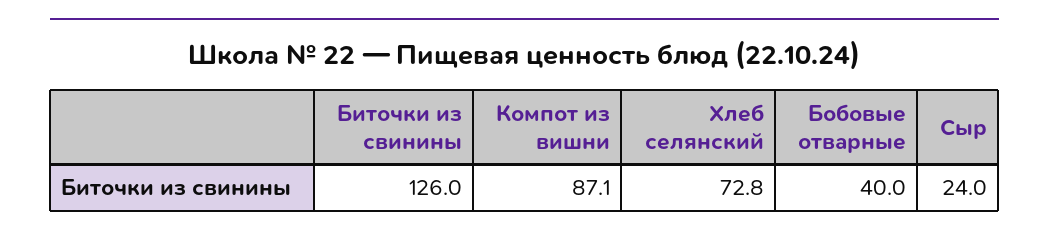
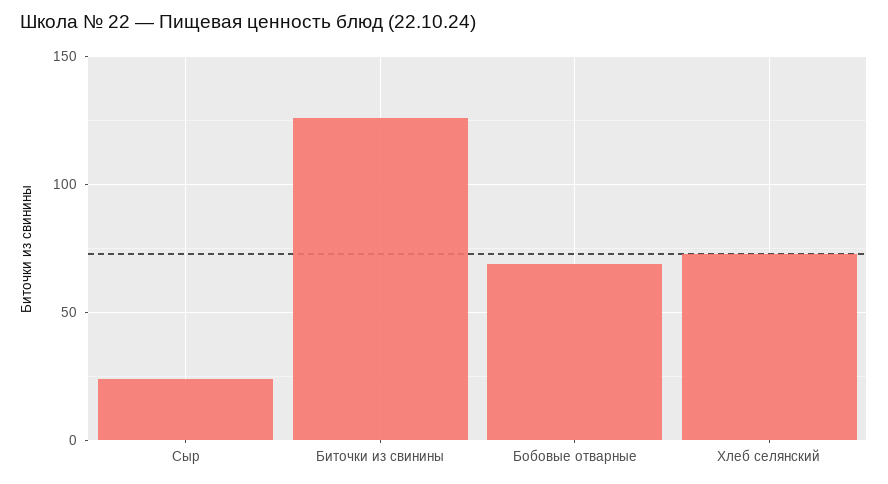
Компот из вишни: 87.1 -> none
Бобовые отварные: 40 -> 70

